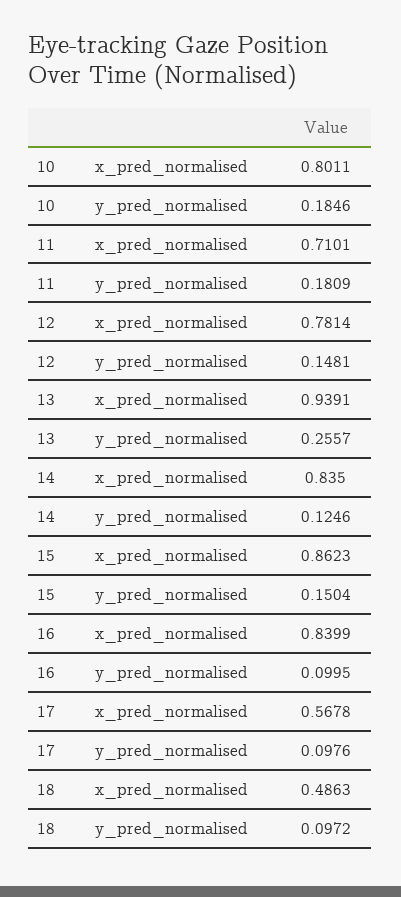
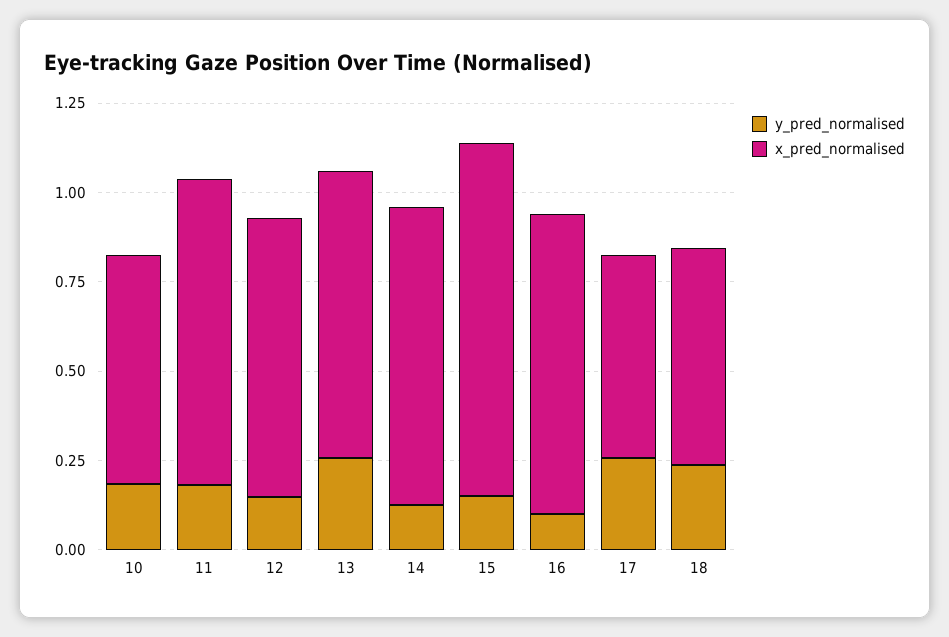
x_pred_normalised, 10: 0.8011 -> 0.65
x_pred_normalised, 11: 0.7101 -> 0.85
x_pred_normalised, 13: 0.9391 -> 0.8
x_pred_normalised, 15: 0.8623 -> 1
y_pred_normalised, 17: 0.0976 -> 0.25
x_pred_normalised, 18: 0.4863 -> 0.6
y_pred_normalised, 18: 0.0972 -> 0.25

